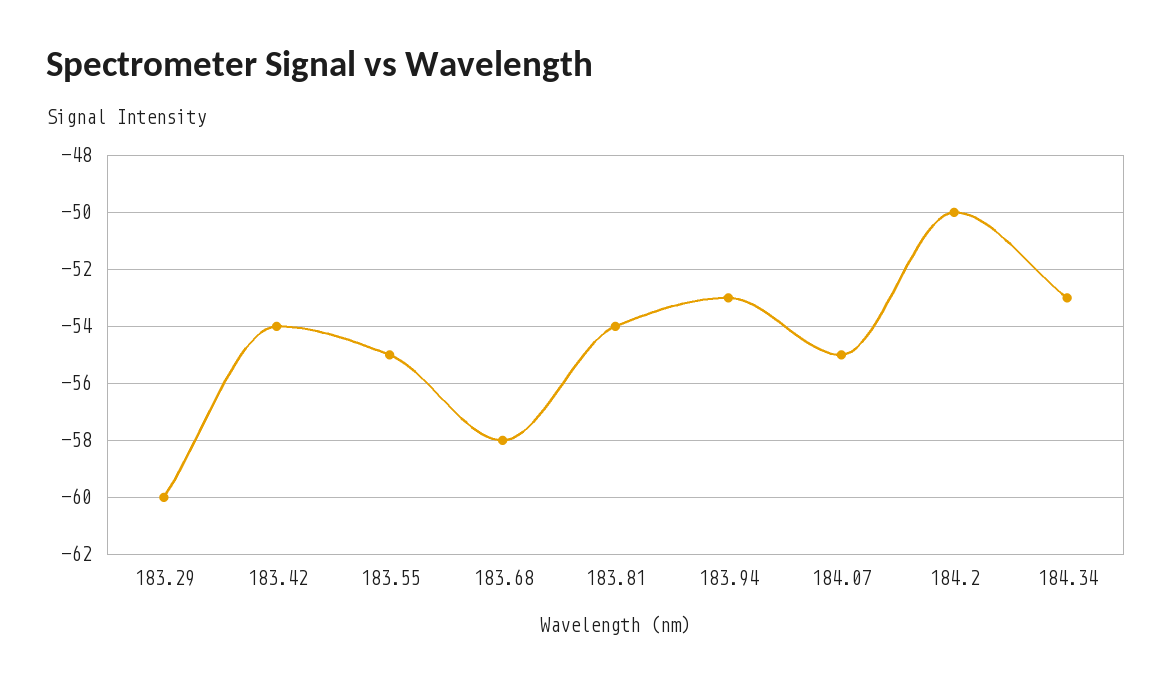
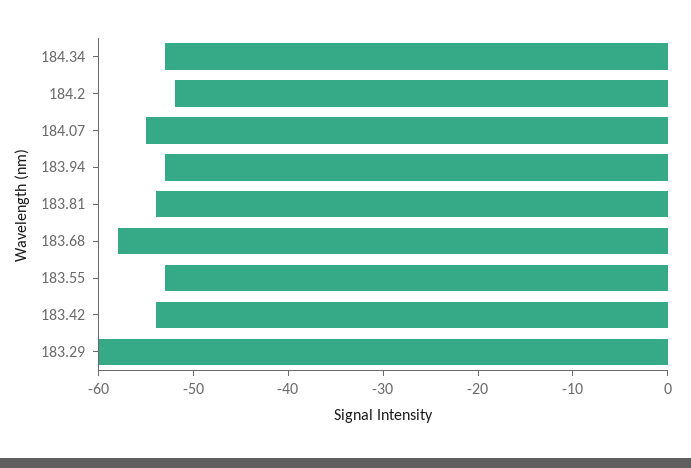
183.55: -55 -> -53
184.2: -50 -> -52

